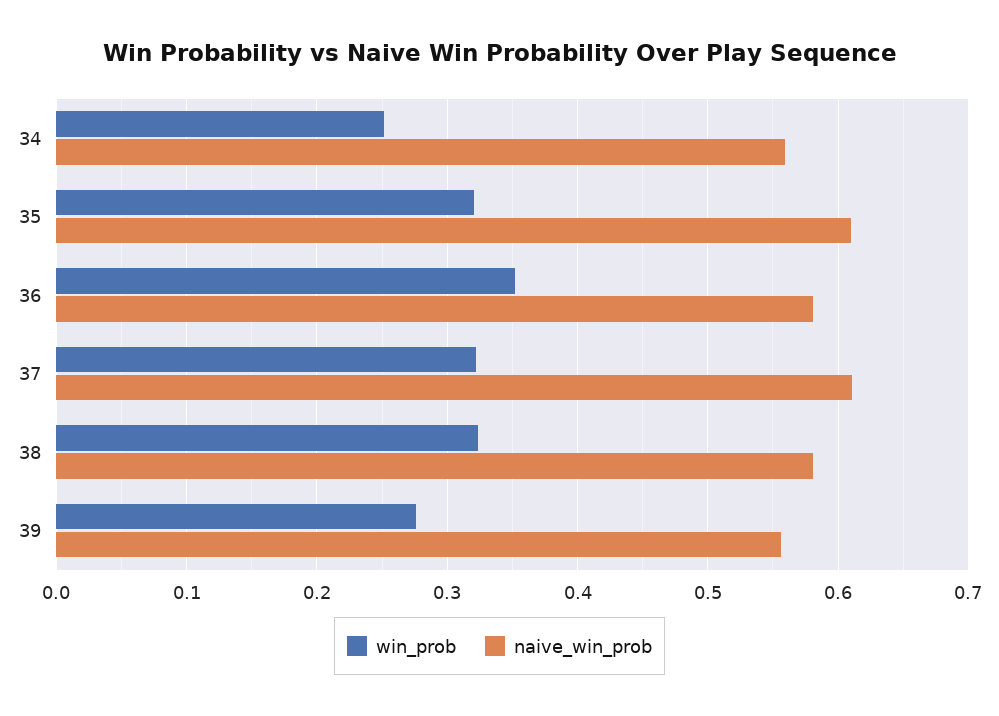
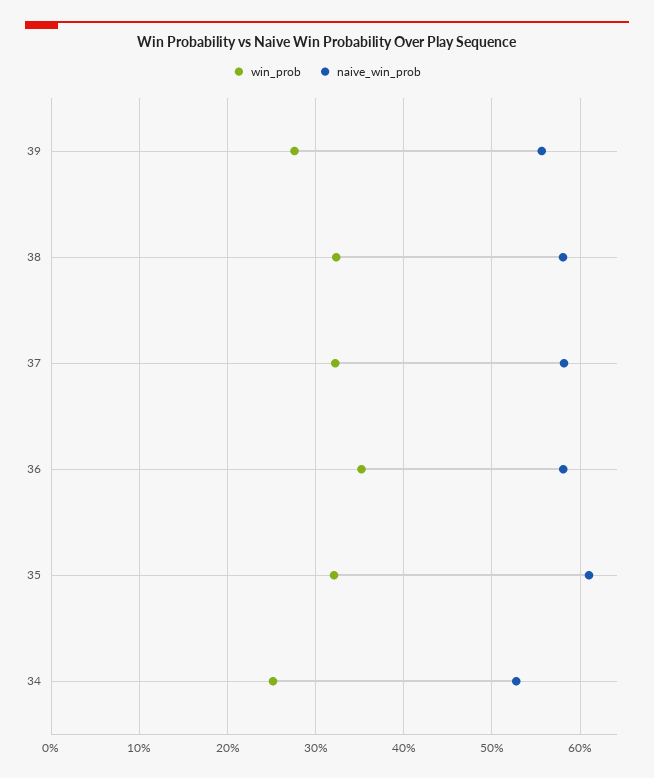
naive_win_prob, 34: 0.56 -> 0.53
naive_win_prob, 37: 0.61 -> 0.58

